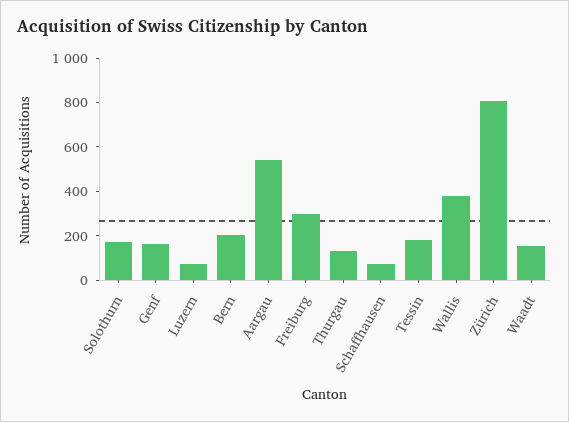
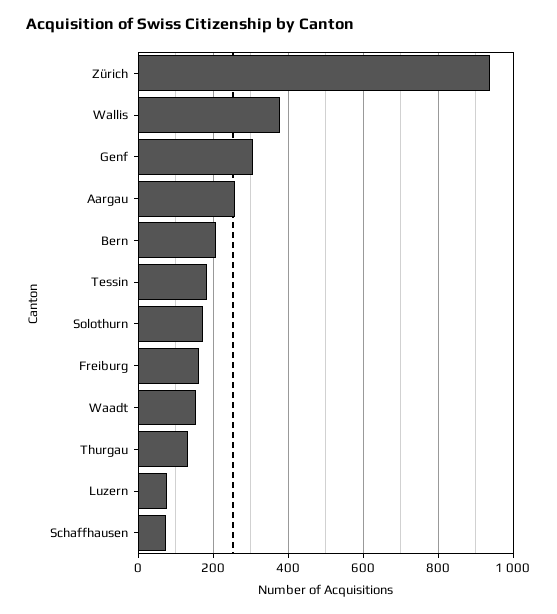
Genf: 150 -> 300
Aargau: 550 -> 260
Freiburg: 300 -> 160
Zürich: 800 -> 940

